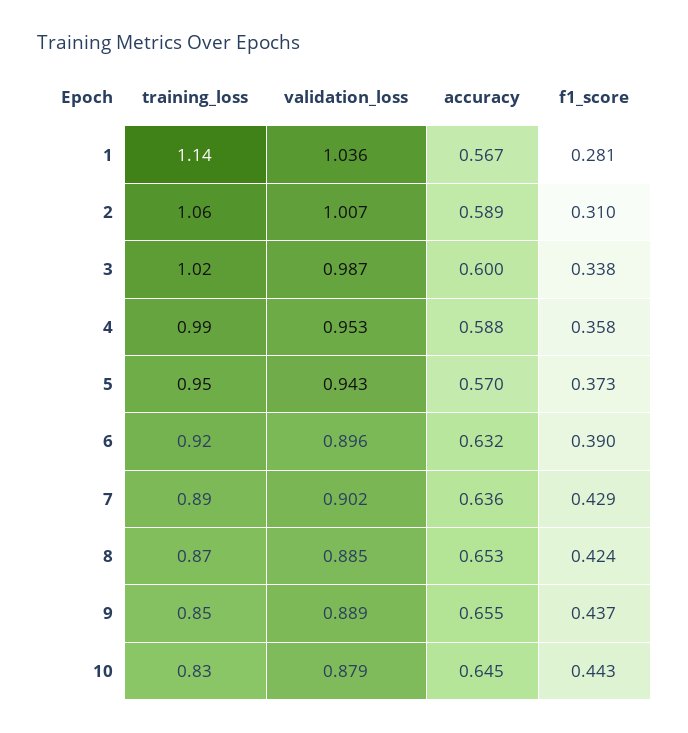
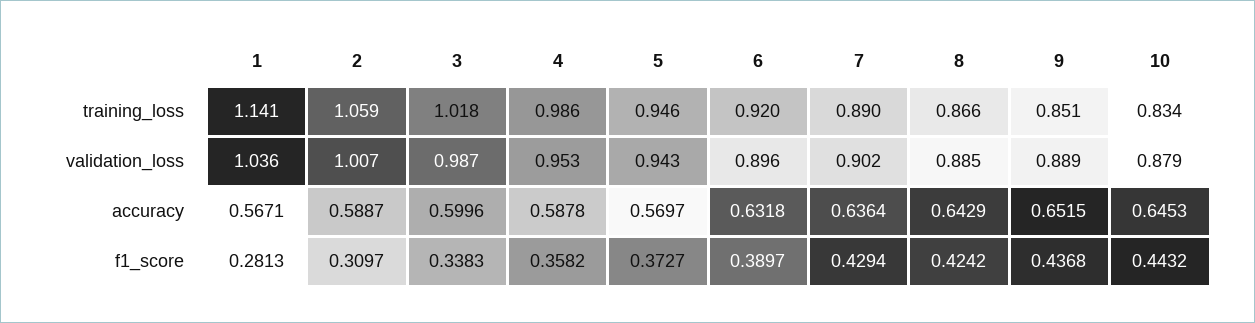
accuracy, 8: 0.653 -> 0.6429
accuracy, 9: 0.655 -> 0.6515

